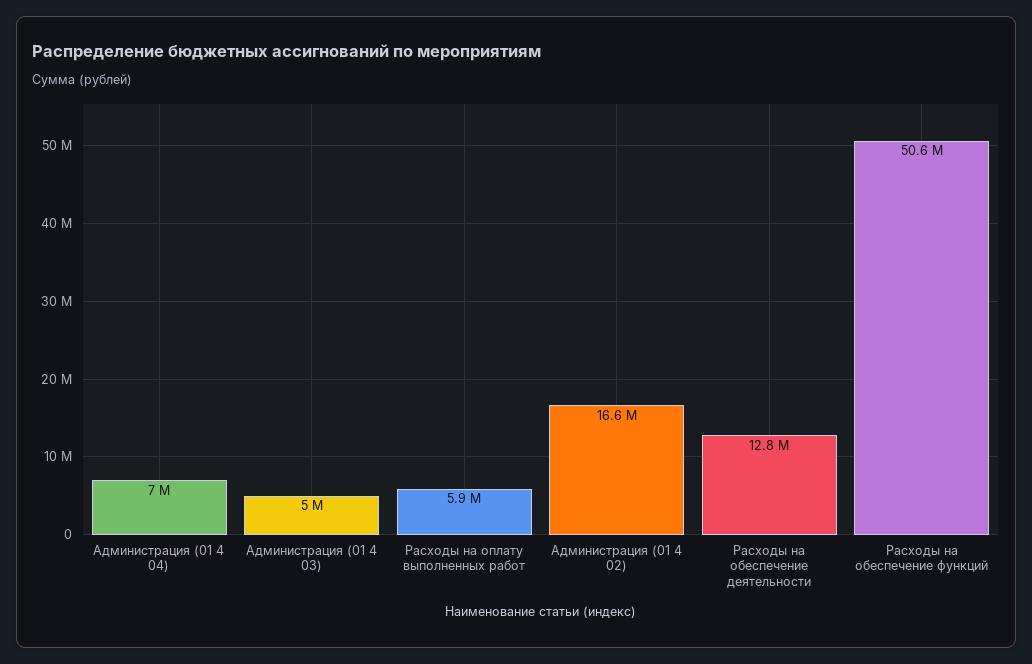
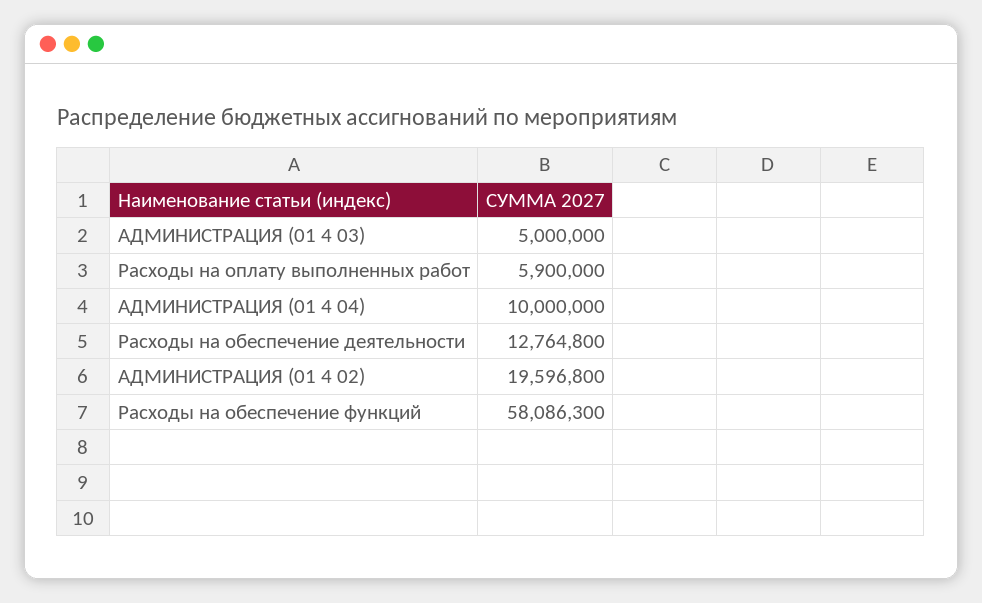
Администрация (01 4 04): 7000000 -> 10000000
Администрация (01 4 02): 16600000 -> 19596800
Расходы на обеспечение функций: 50600000 -> 58086300

